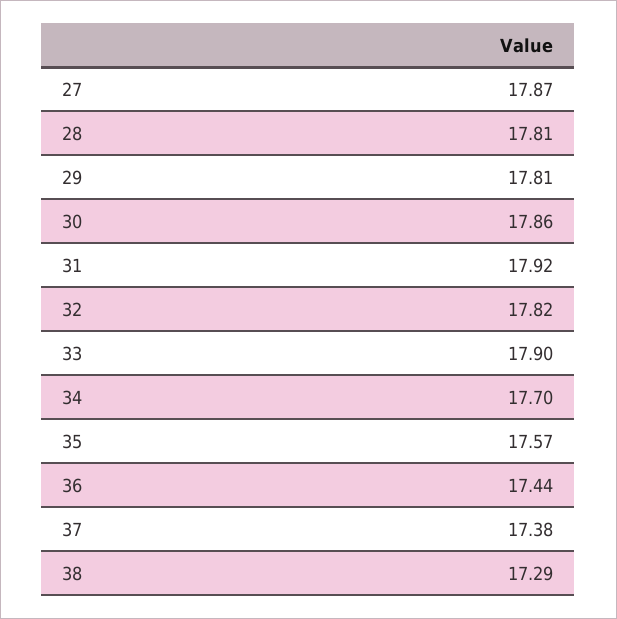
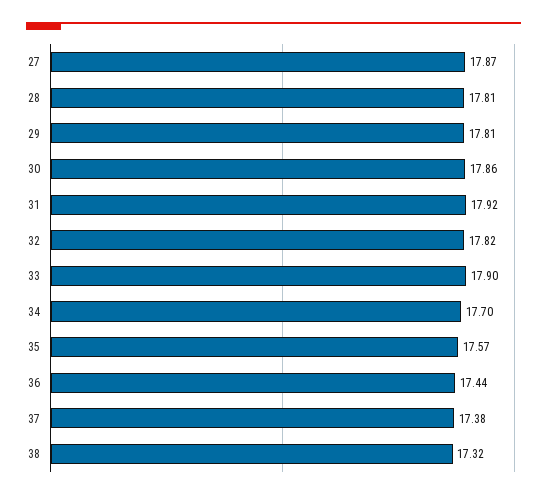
38: 17.29 -> 17.32

